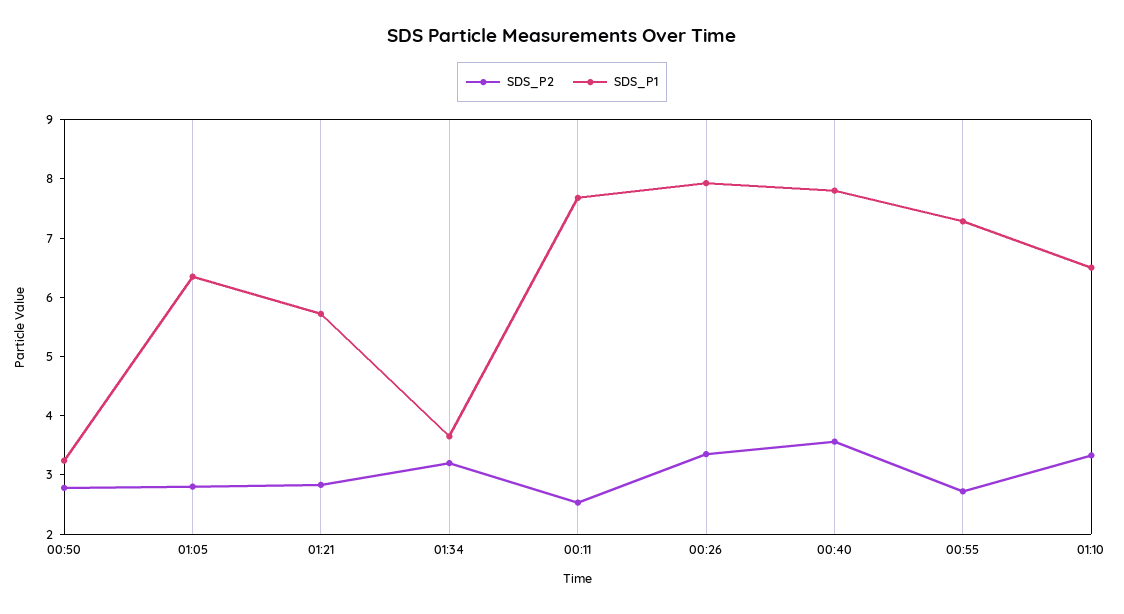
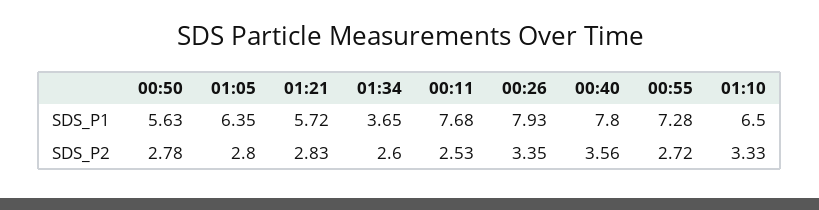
SDS_P1, 00:50: 3.2 -> 5.63
SDS_P2, 01:34: 3.2 -> 2.6

